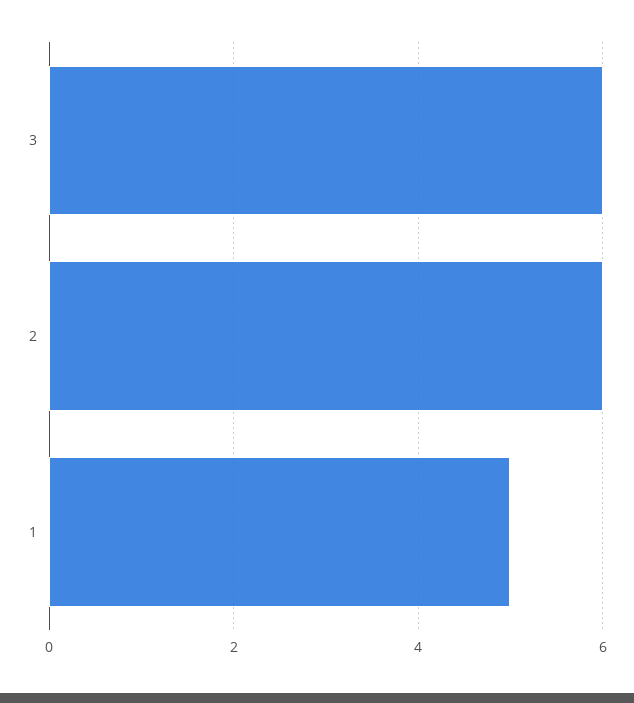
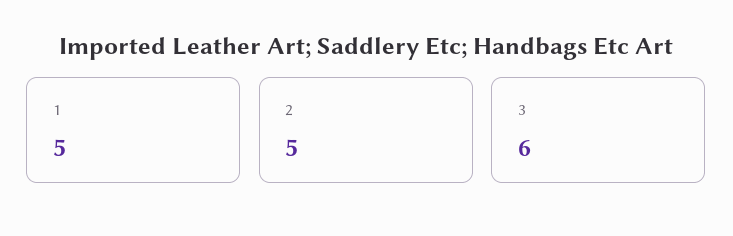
2: 6 -> 5

